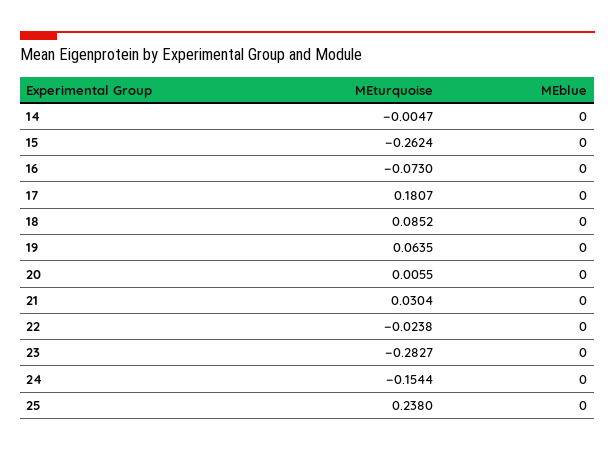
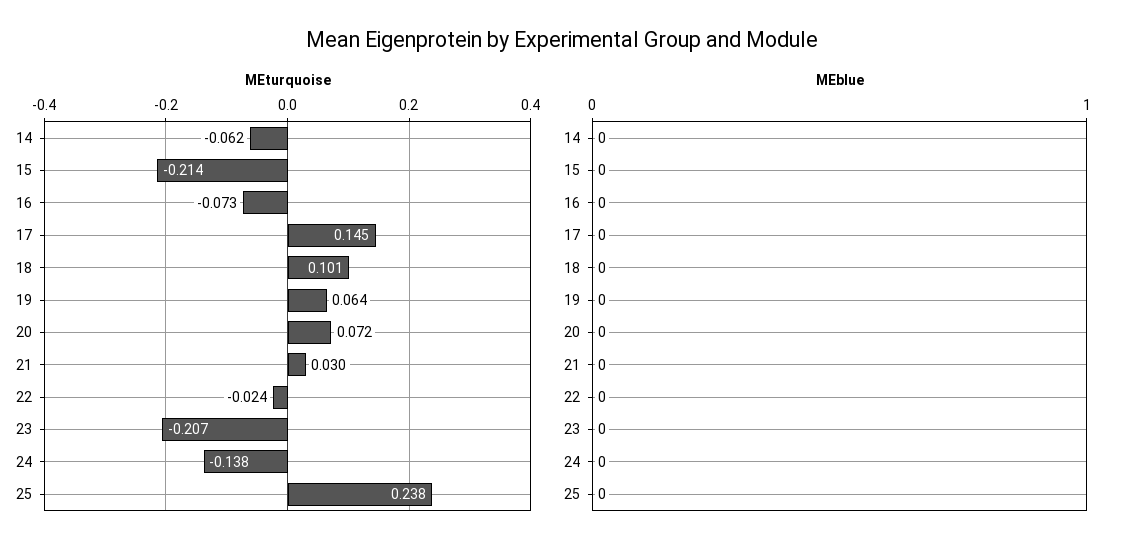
MEturquoise, 14: -0.0047 -> -0.062
MEturquoise, 15: -0.2624 -> -0.214
MEturquoise, 17: 0.1807 -> 0.145
MEturquoise, 18: 0.0852 -> 0.101
MEturquoise, 20: 0.0055 -> 0.072
MEturquoise, 23: -0.2827 -> -0.207
MEturquoise, 24: -0.1544 -> -0.138

